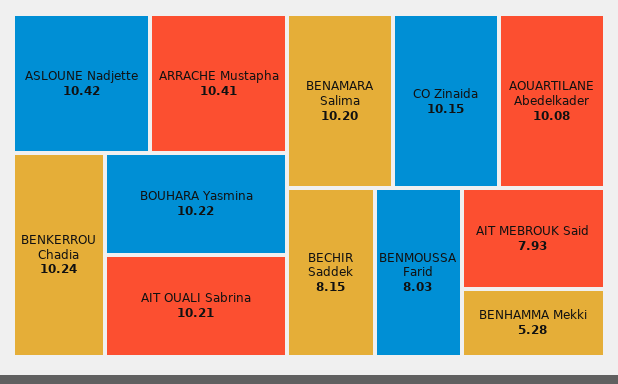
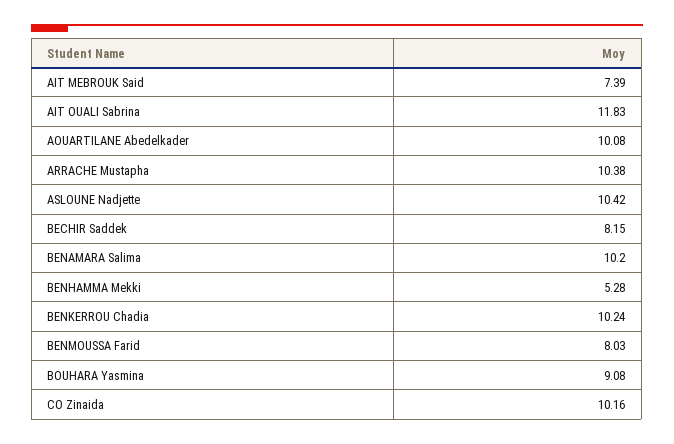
ARRACHE Mustapha: 10.41 -> 10.38
BOUHARA Yasmina: 10.22 -> 9.08
AIT OUALI Sabrina: 10.21 -> 11.83
CO Zinaida: 10.15 -> 10.16
AIT MEBROUK Said: 7.93 -> 7.39

